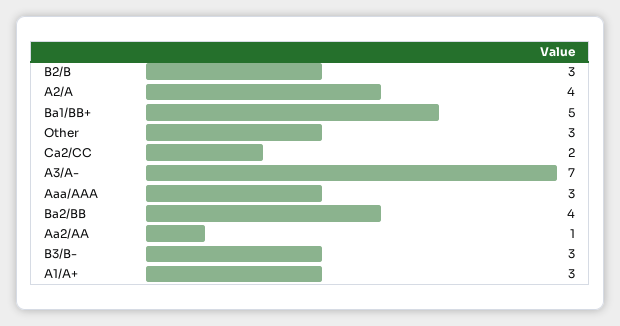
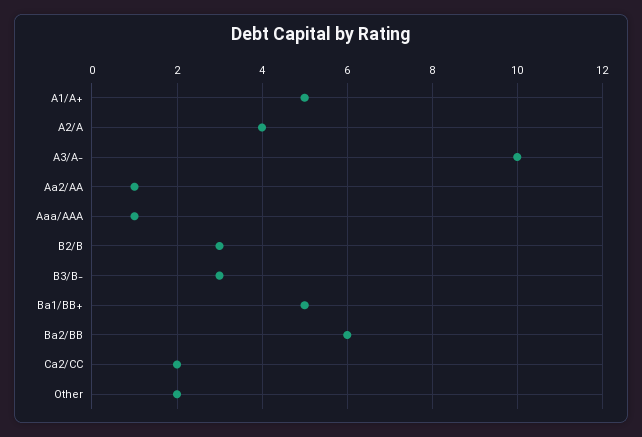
Other: 3 -> 2
A3/A-: 7 -> 10
Aaa/AAA: 3 -> 1
Ba2/BB: 4 -> 6
A1/A+: 3 -> 5

